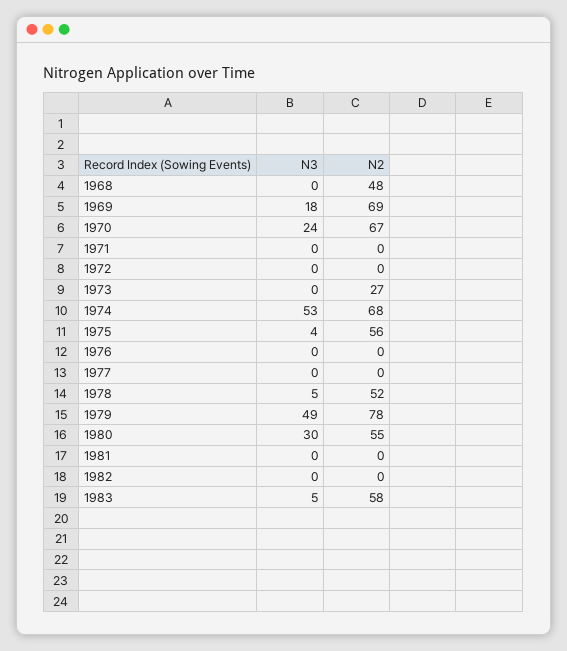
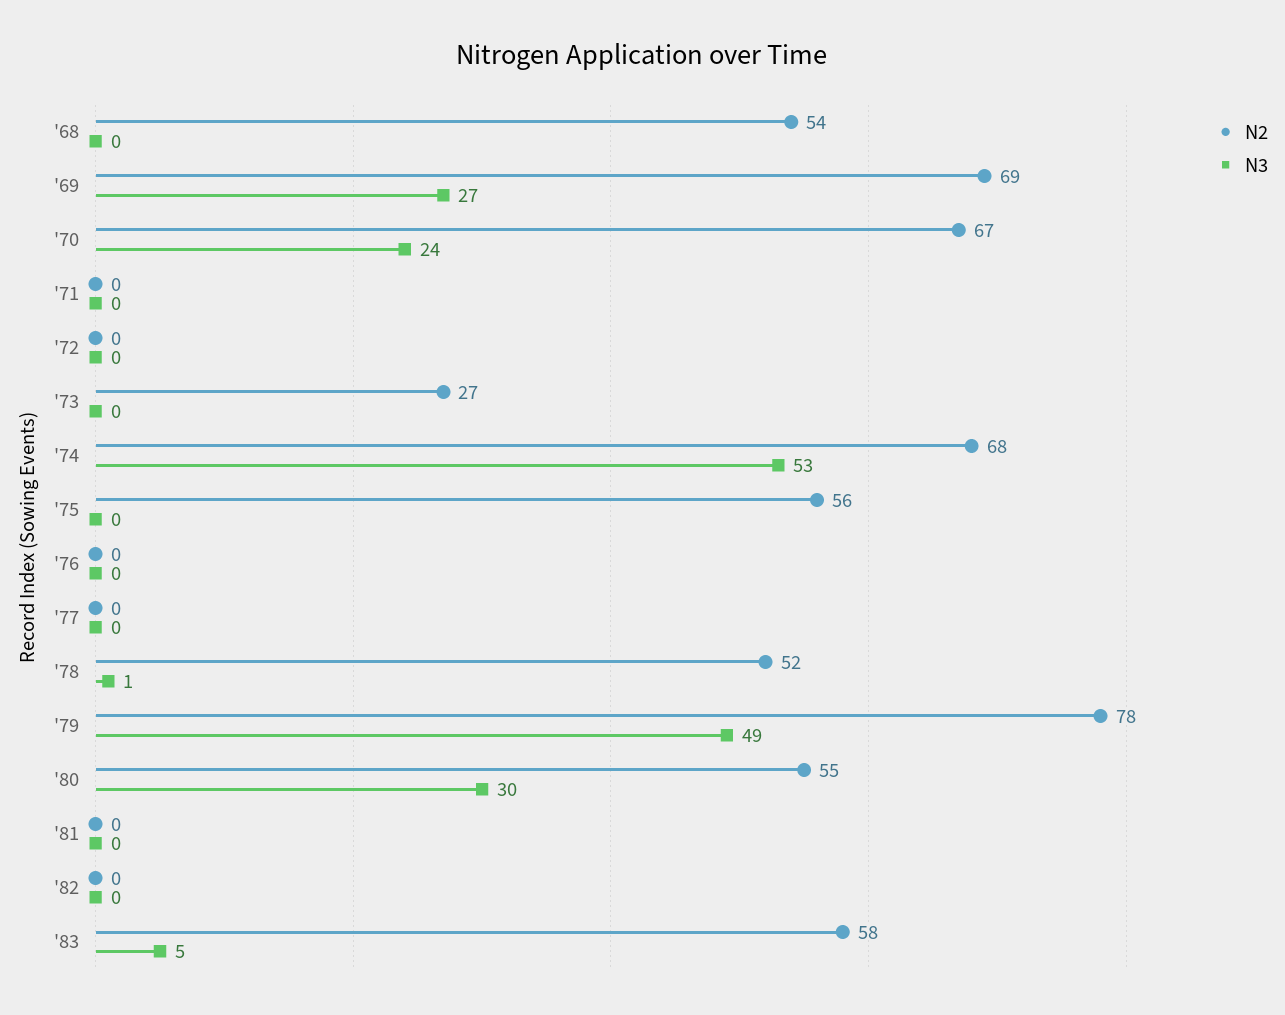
N2, 1968: 48 -> 54
N3, 1969: 18 -> 27
N3, 1975: 4 -> 0
N3, 1978: 5 -> 1

